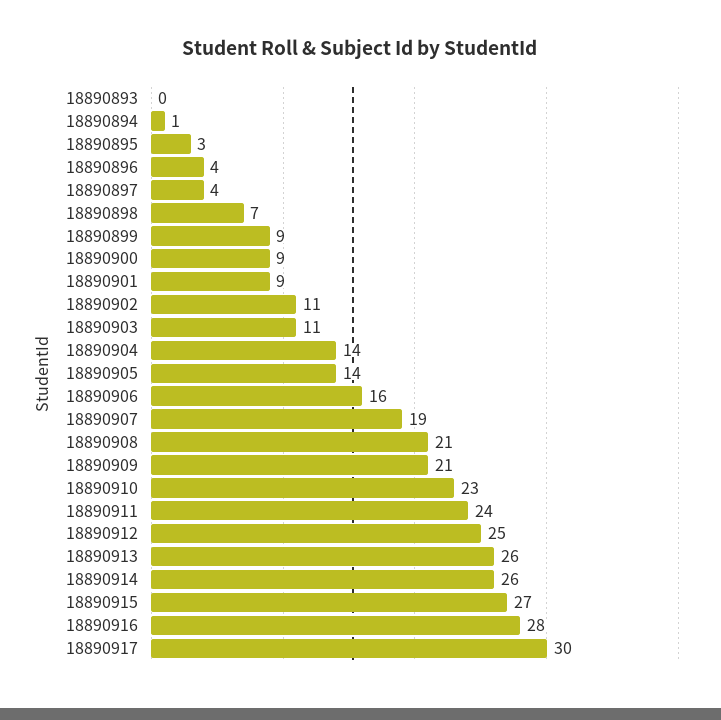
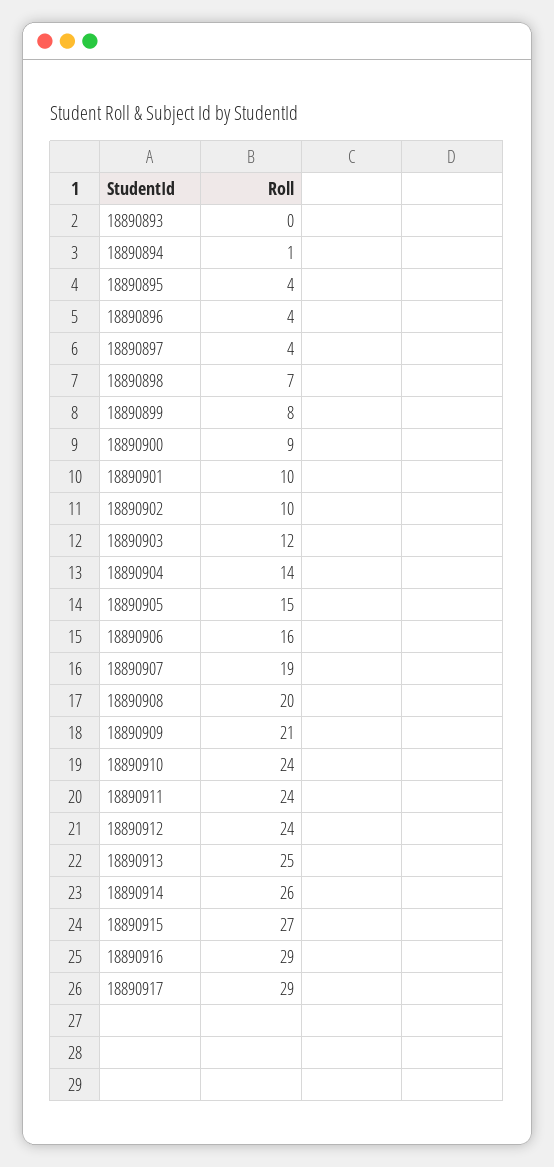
18890895: 3 -> 4
18890899: 9 -> 8
18890901: 9 -> 10
18890902: 11 -> 10
18890903: 11 -> 12
18890905: 14 -> 15
18890908: 21 -> 20
18890910: 23 -> 24
18890912: 25 -> 24
18890913: 26 -> 25
18890916: 28 -> 29
18890917: 30 -> 29

